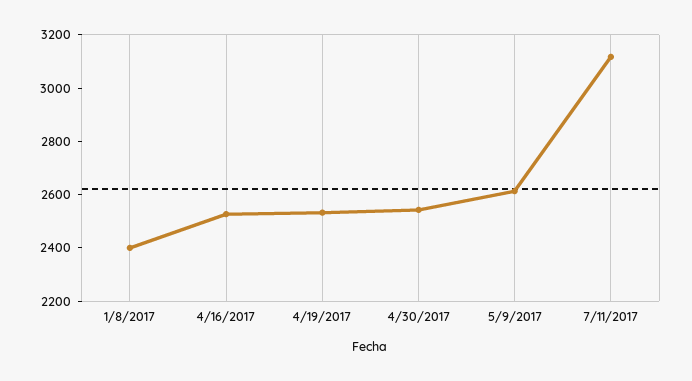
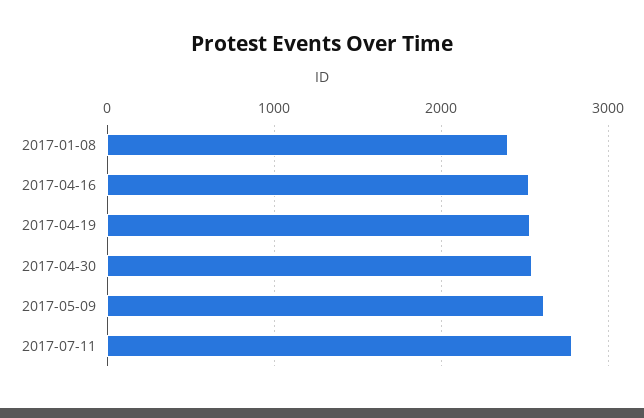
7/11/2017: 3100 -> 2800

